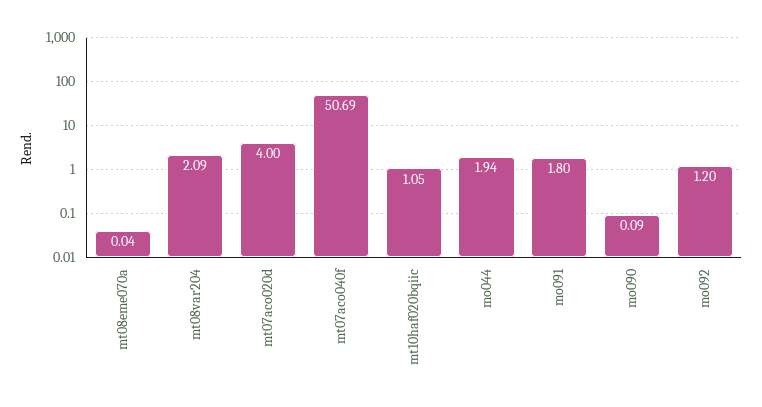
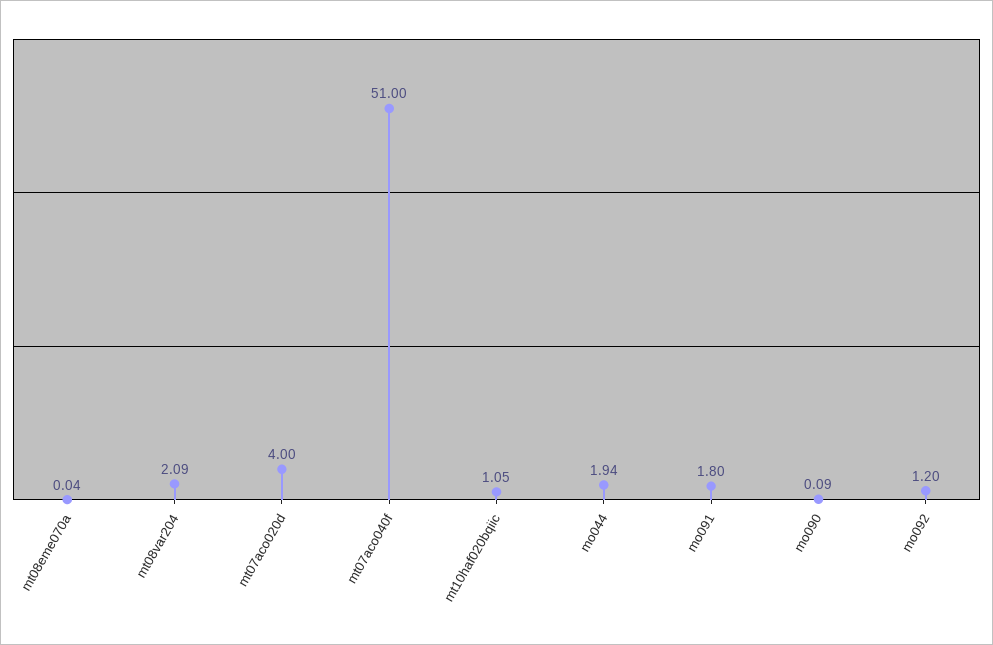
mt07aco040f: 50.69 -> 51

